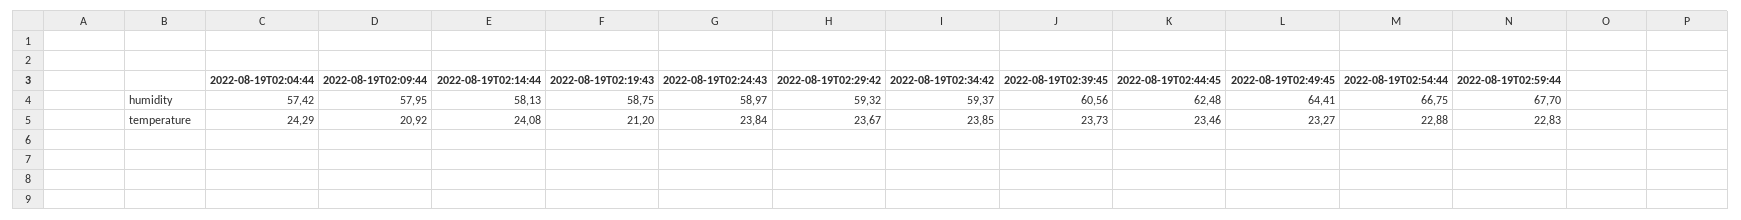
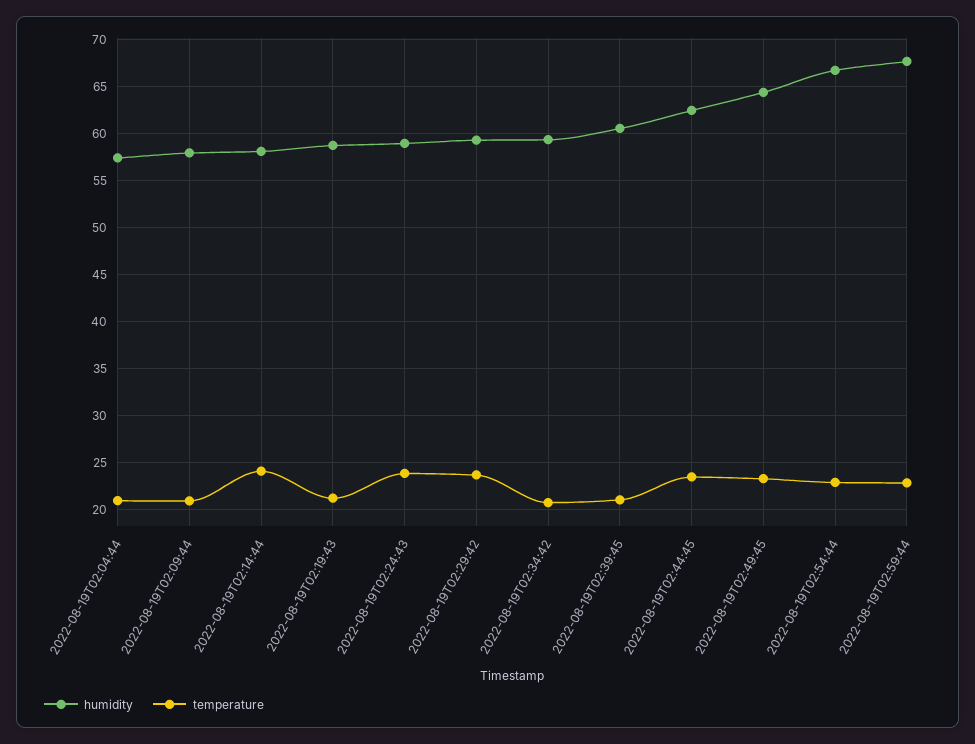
temperature, 2022-08-19T02:04:44: 24.29 -> 21
temperature, 2022-08-19T02:34:42: 23.85 -> 21
temperature, 2022-08-19T02:39:45: 23.73 -> 21

